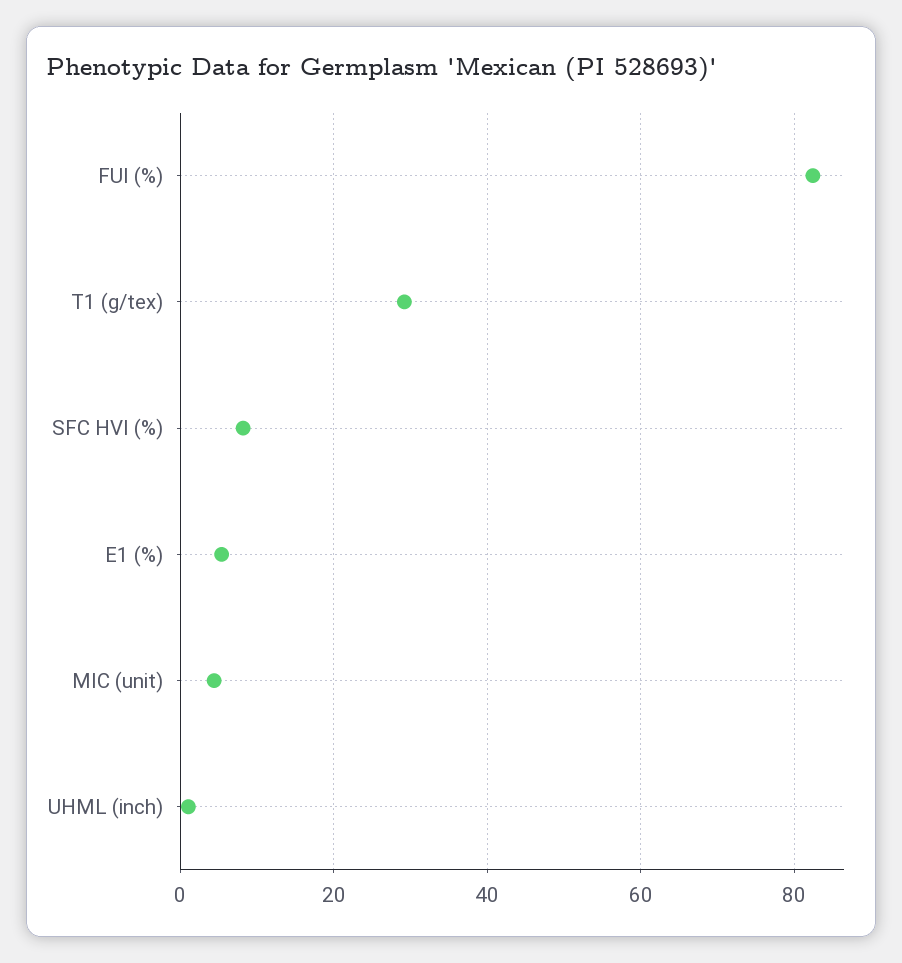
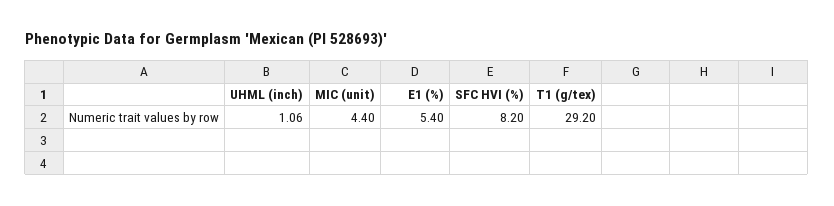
FUI (%): 82 -> none

